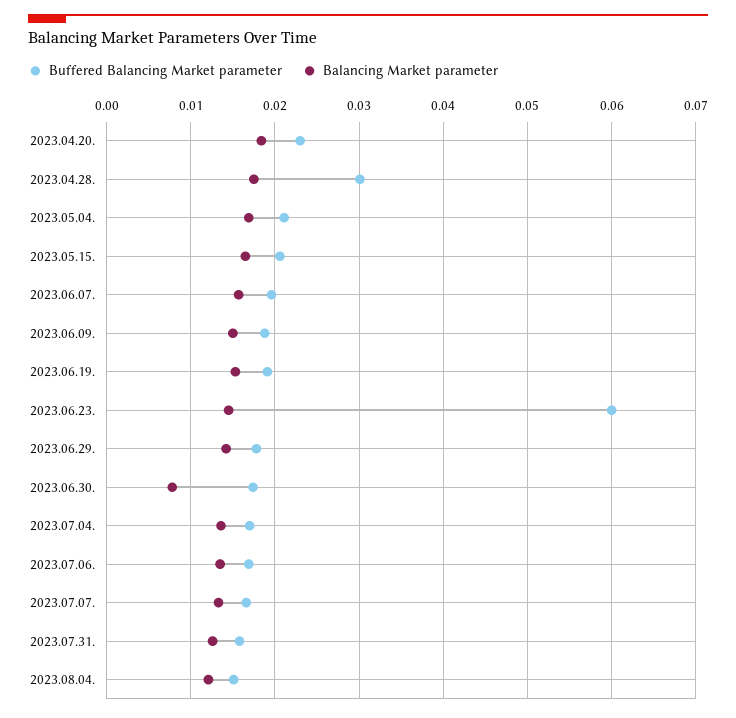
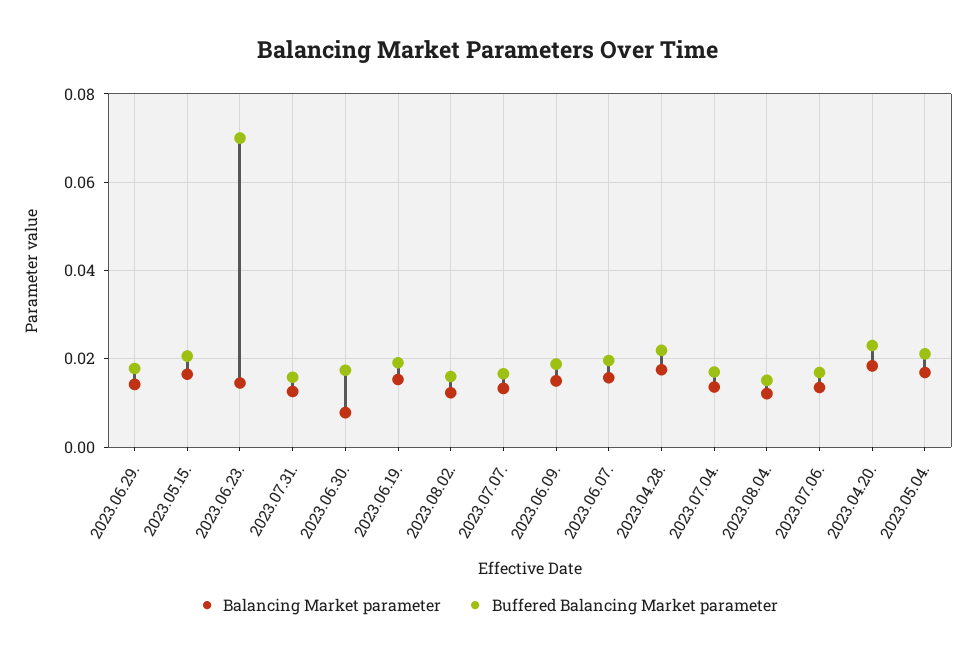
Buffered Balancing Market parameter, 2023.04.28.: 0.03 -> 0.022
Buffered Balancing Market parameter, 2023.06.23.: 0.06 -> 0.07
Balancing Market parameter, 2023.08.02.: none -> 0.012
Buffered Balancing Market parameter, 2023.08.02.: none -> 0.016

